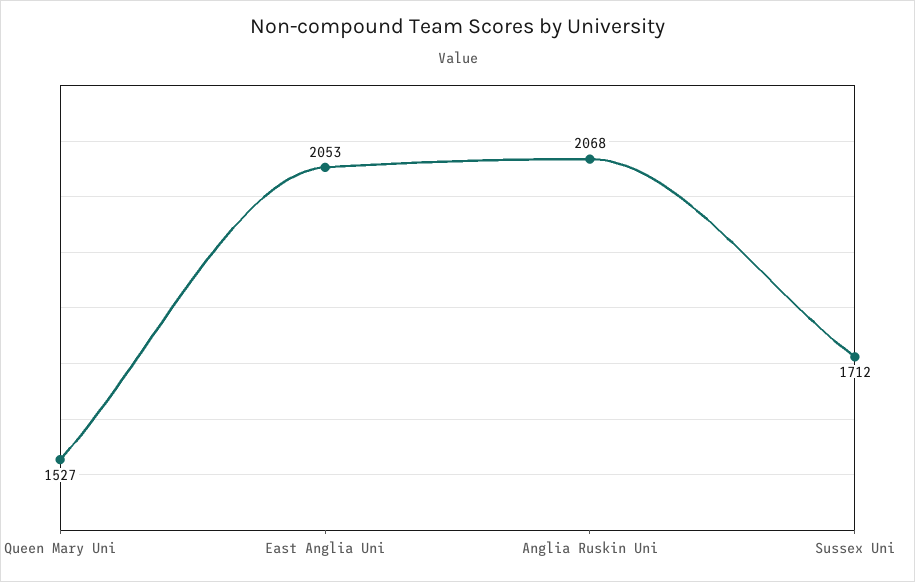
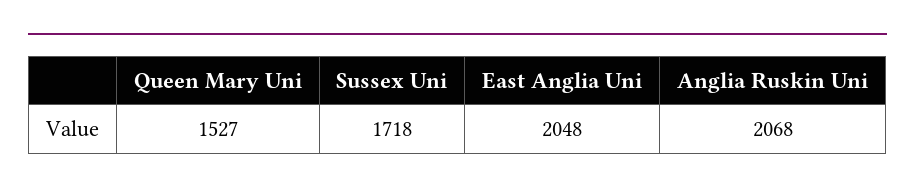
East Anglia Uni: 2053 -> 2048
Sussex Uni: 1712 -> 1718

